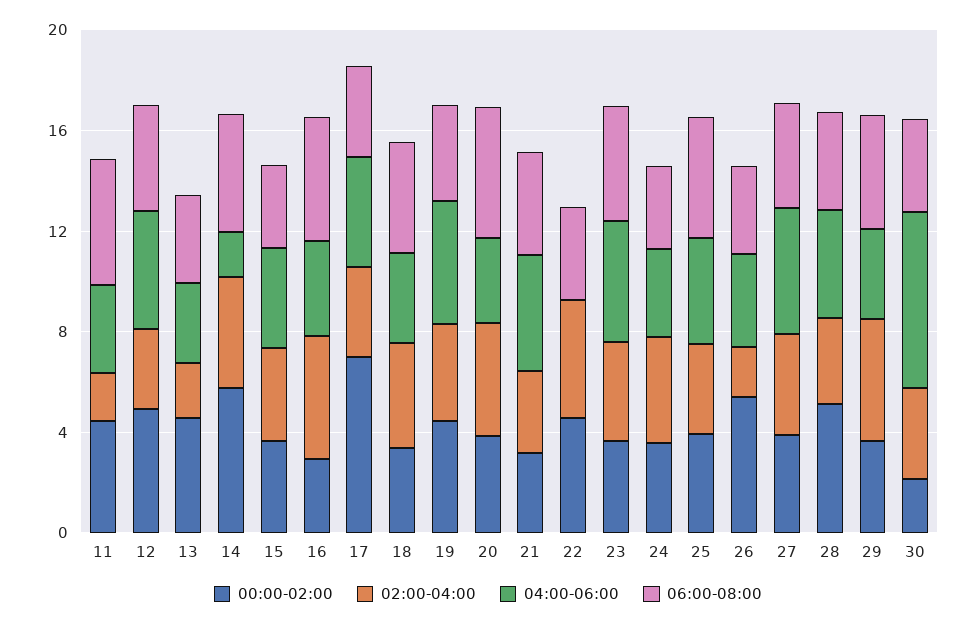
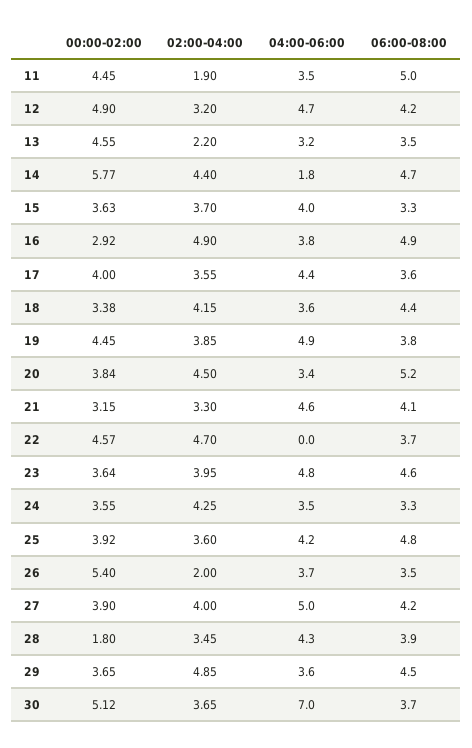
00:00-02:00, 17: 7 -> 4
00:00-02:00, 28: 5 -> 1.8
00:00-02:00, 30: 2 -> 5.12

